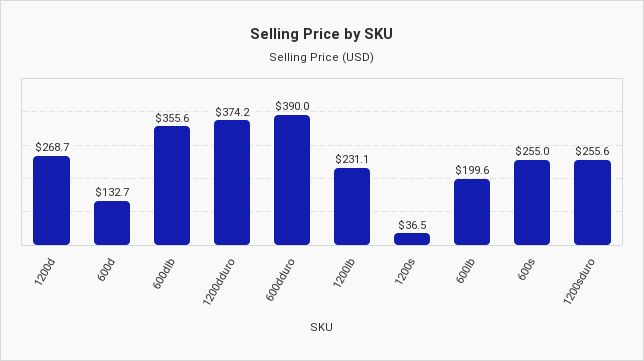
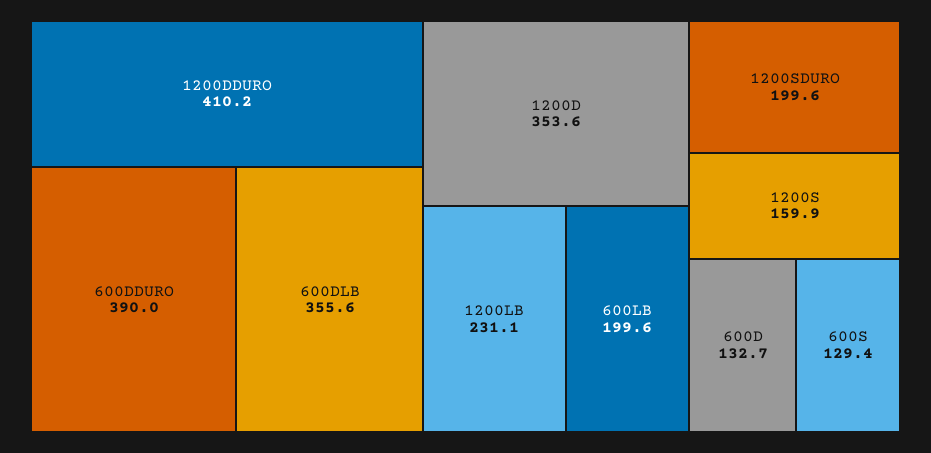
1200d: 268.7 -> 353.6
1200dduro: 374.2 -> 410.2
1200s: 36.5 -> 159.9
600s: 255 -> 129.4
1200sduro: 255.6 -> 199.6

